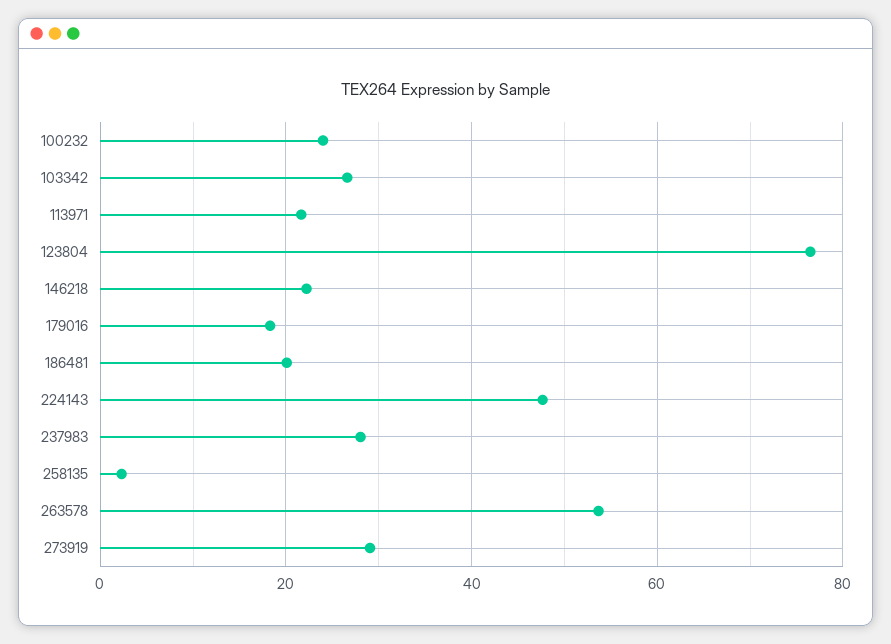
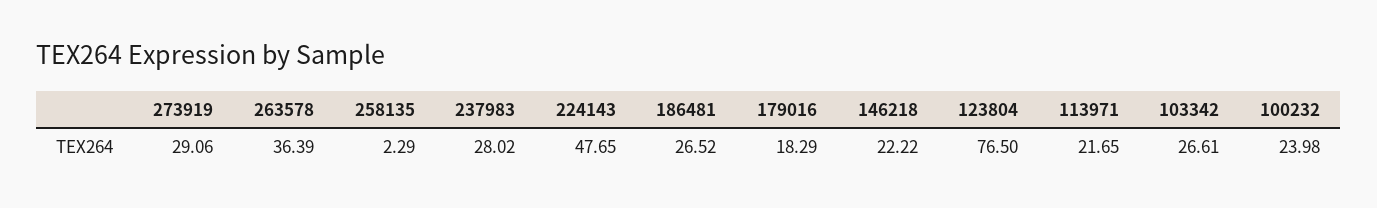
186481: 20 -> 26.52
263578: 54 -> 36.39

